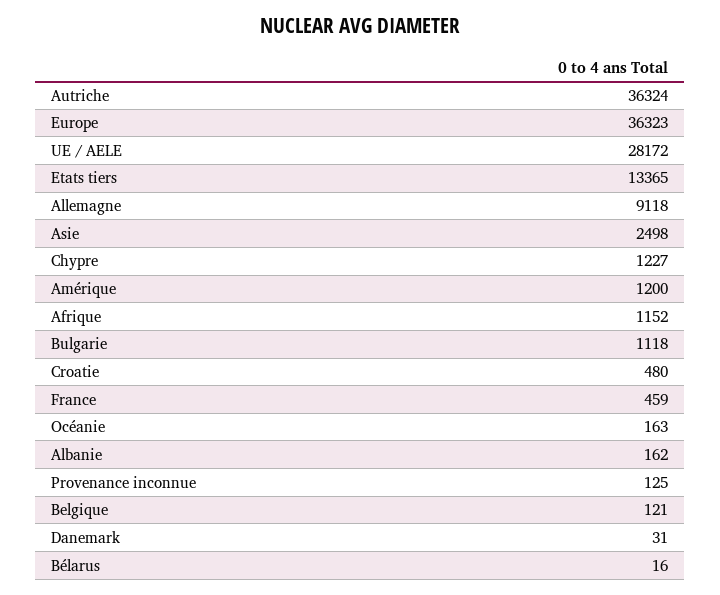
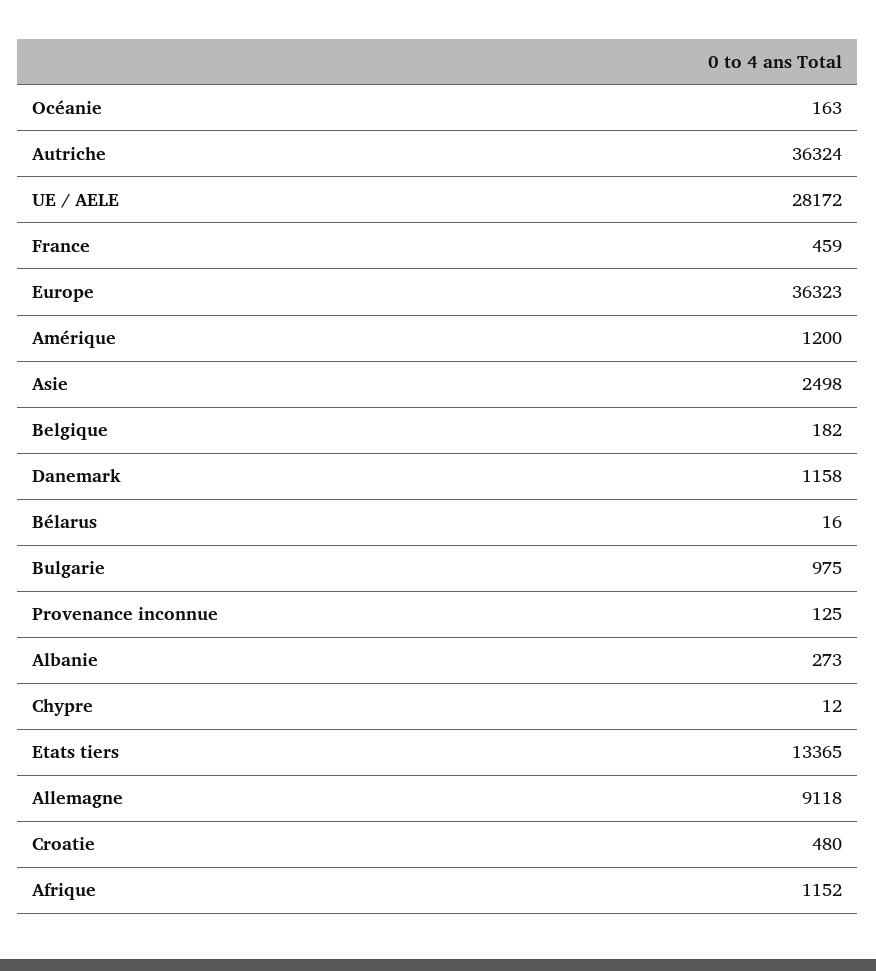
Chypre: 1227 -> 12
Bulgarie: 1118 -> 975
Albanie: 162 -> 273
Belgique: 121 -> 182
Danemark: 31 -> 1158

